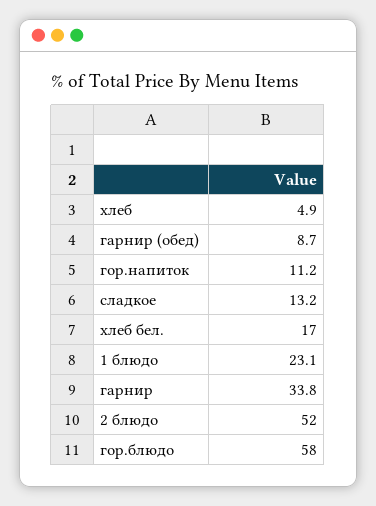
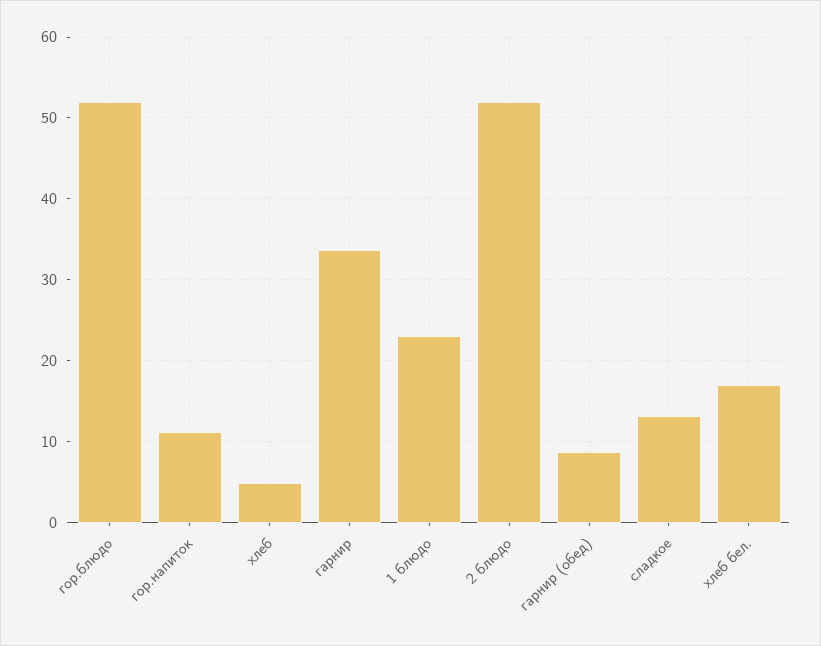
гор.блюдо: 58 -> 52

